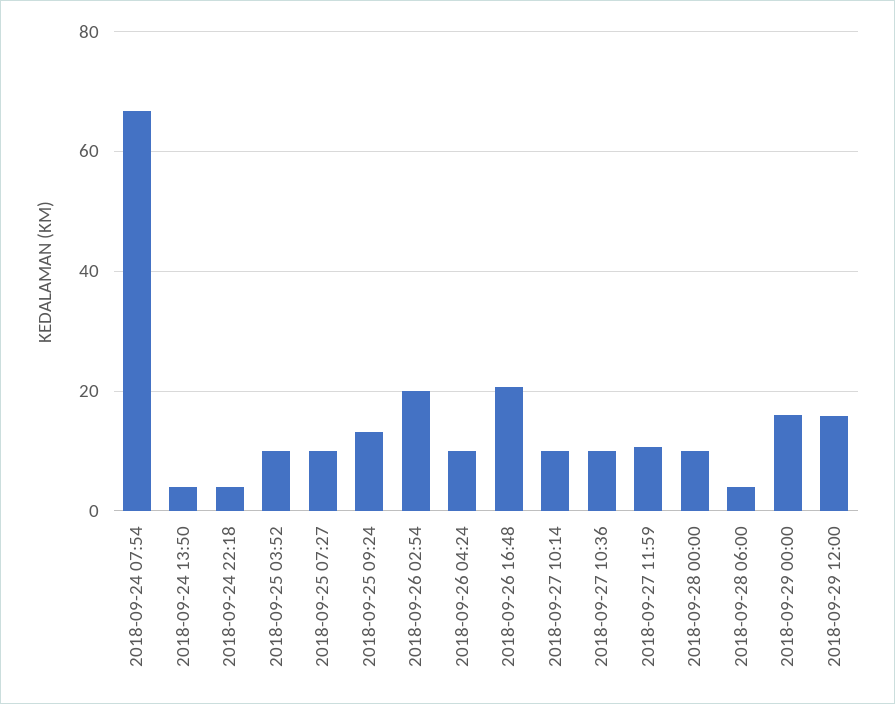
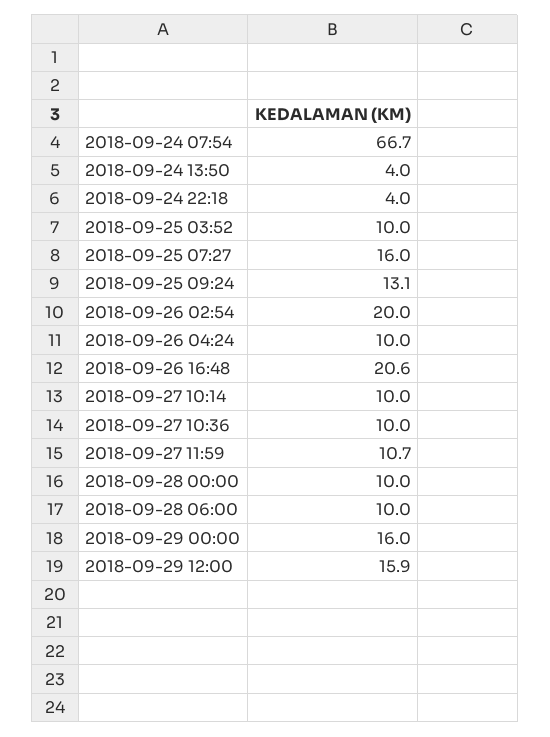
2018-09-25 07:27: 10 -> 16
2018-09-28 06:00: 4 -> 10

